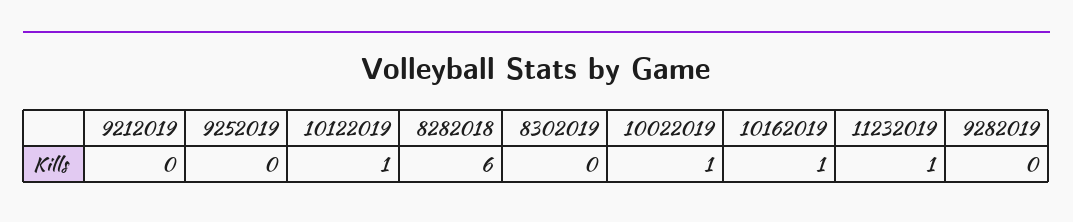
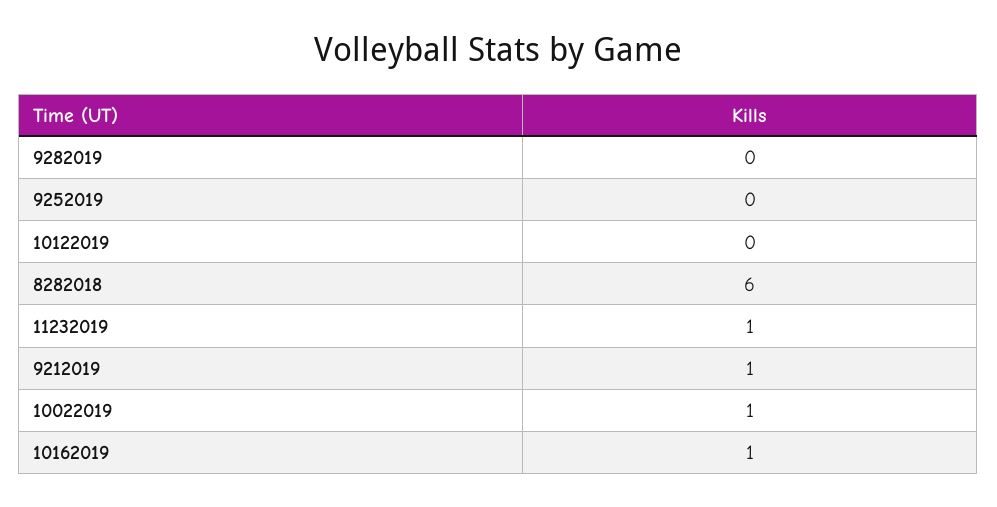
9212019: 0 -> 1
10122019: 1 -> 0
8302019: 0 -> none

